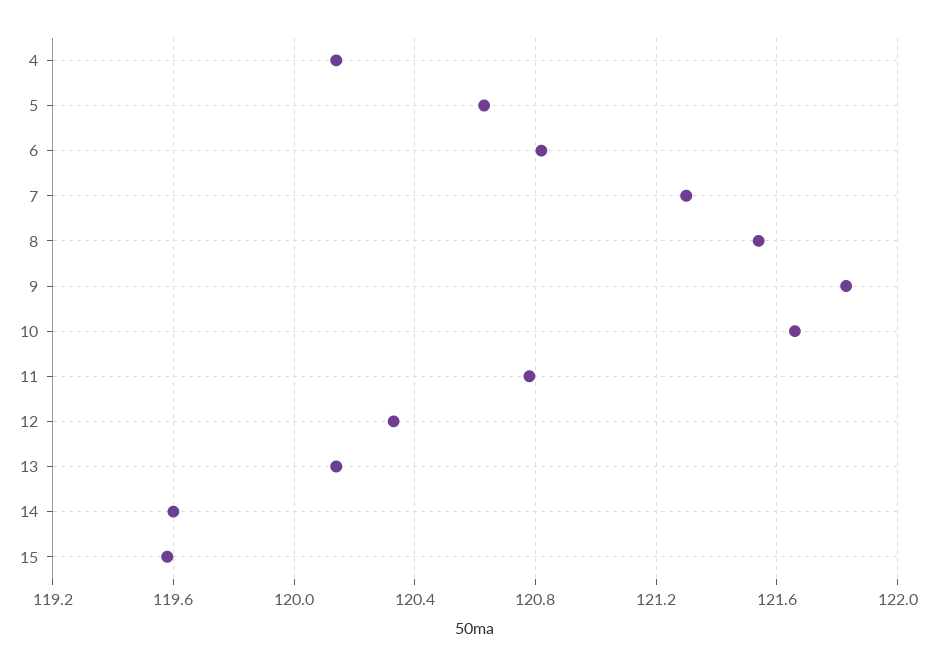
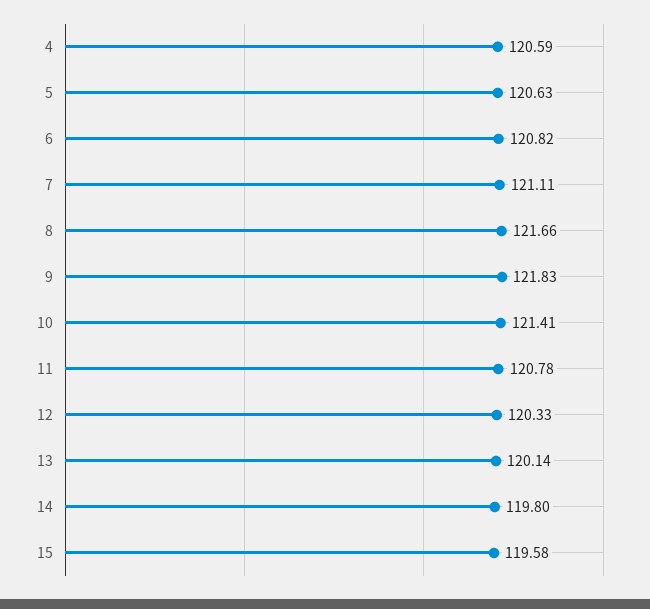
4: 120.15 -> 120.59
7: 121.3 -> 121.11
8: 121.55 -> 121.66
10: 121.65 -> 121.41
14: 119.6 -> 119.8

